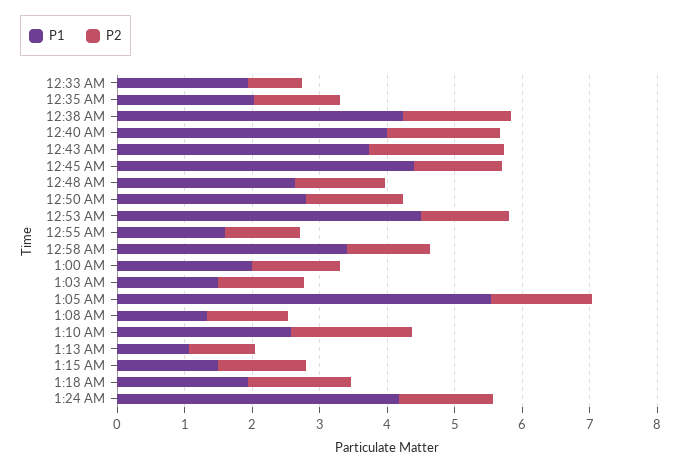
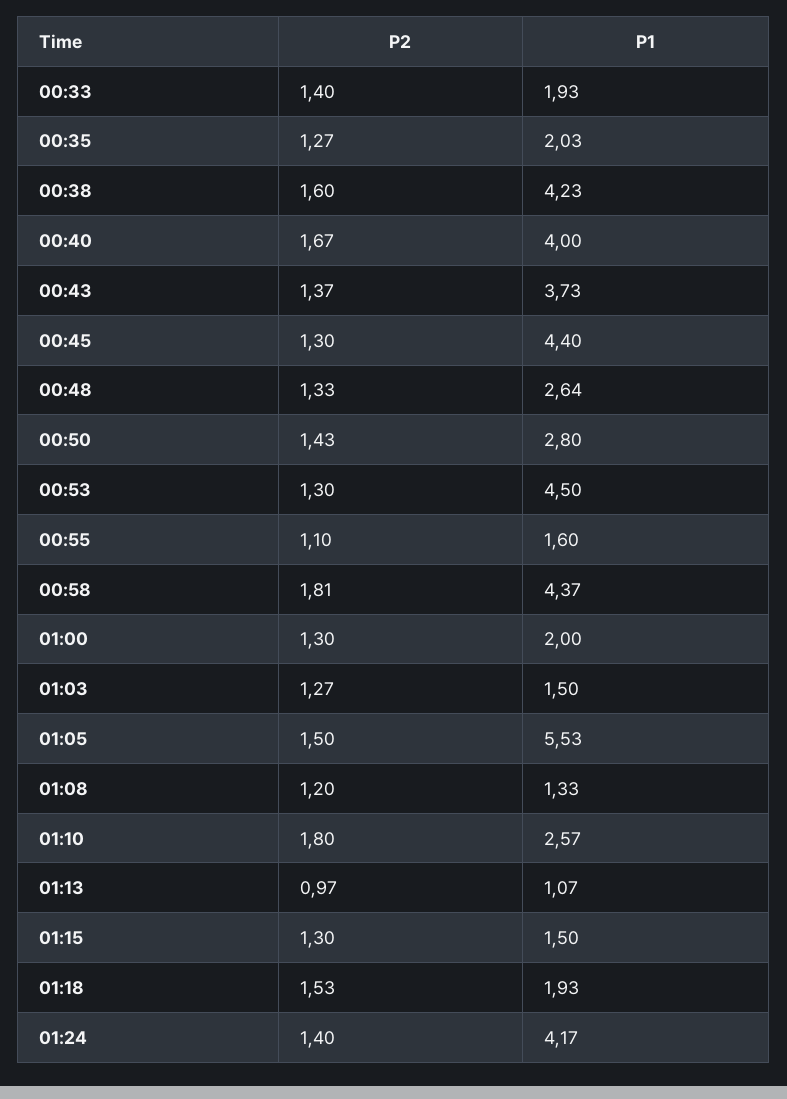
P2, 12:33 AM: 0.8 -> 1.4
P2, 12:43 AM: 2 -> 1.37
P1, 12:58 AM: 3.4 -> 4.37
P2, 12:58 AM: 1.2 -> 1.81

